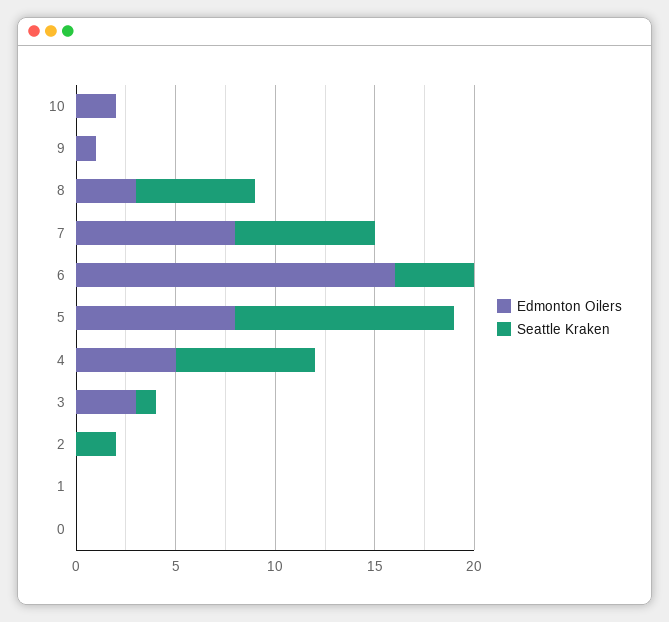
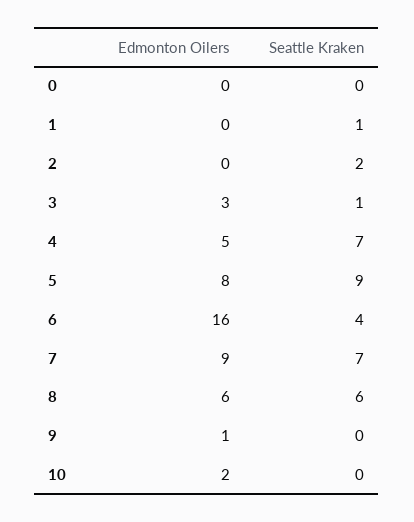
Edmonton Oilers, 8: 3 -> 6
Edmonton Oilers, 7: 8 -> 9
Seattle Kraken, 5: 11 -> 9
Seattle Kraken, 1: 0 -> 1

